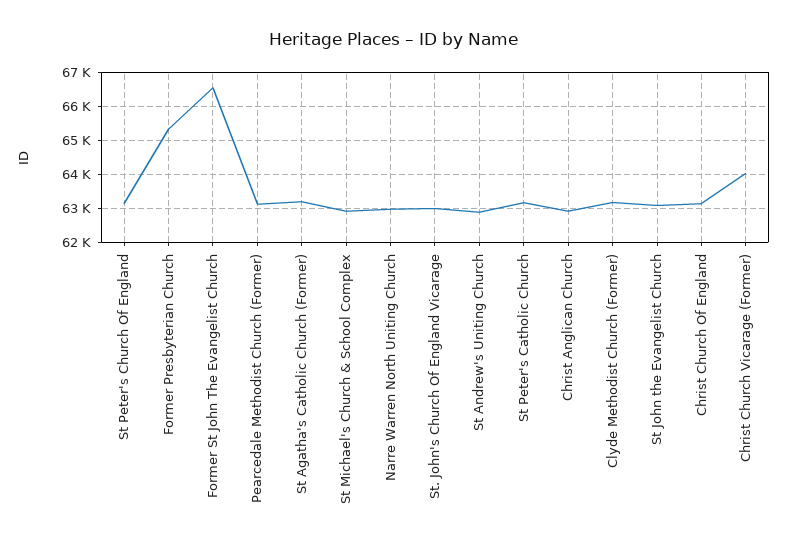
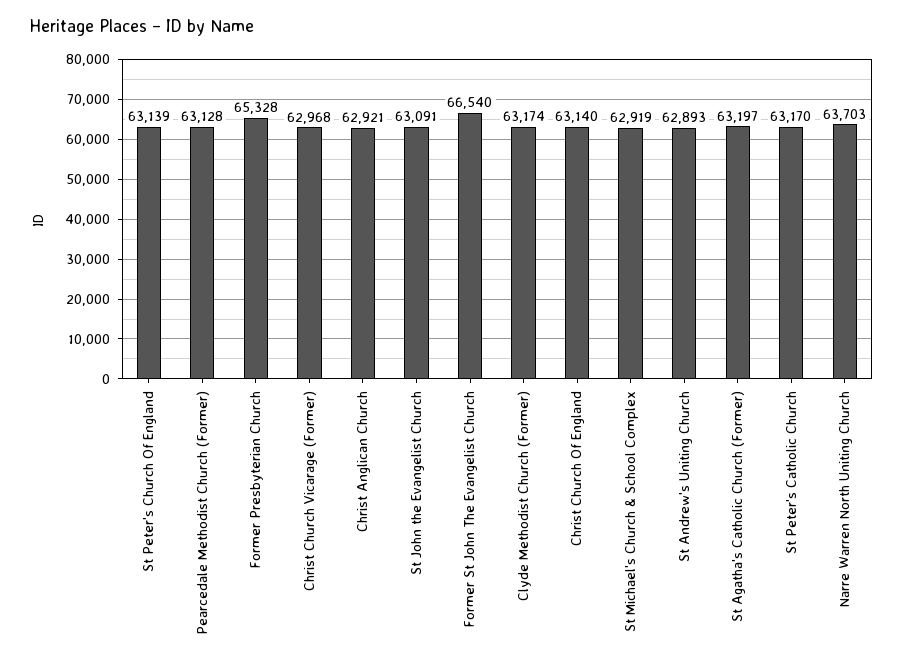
Narre Warren North Uniting Church: 63000 -> 63703
St. John's Church Of England Vicarage: 63000 -> none
Christ Church Vicarage (Former): 64000 -> 62968

